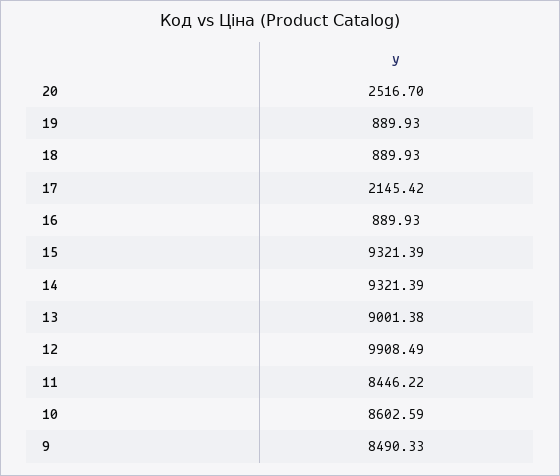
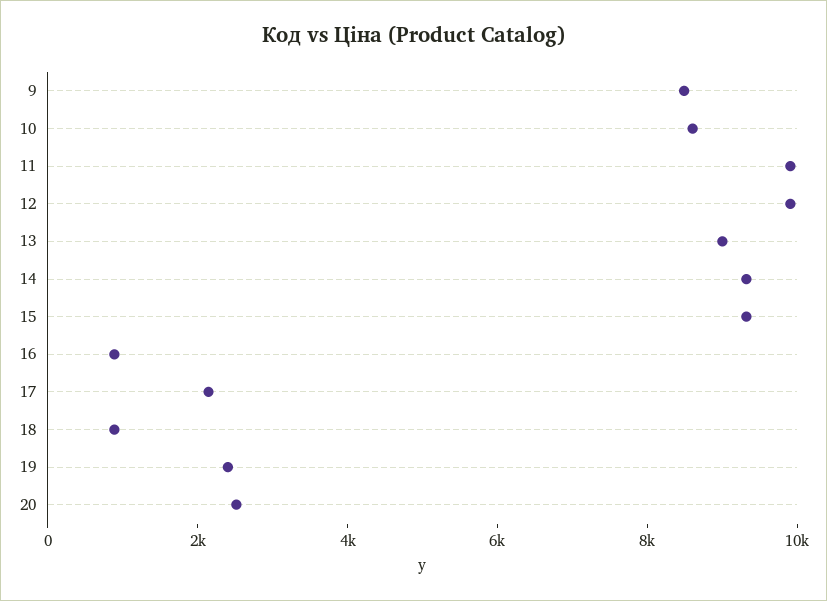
19: 889.93 -> 2500
11: 8446.22 -> 10000

